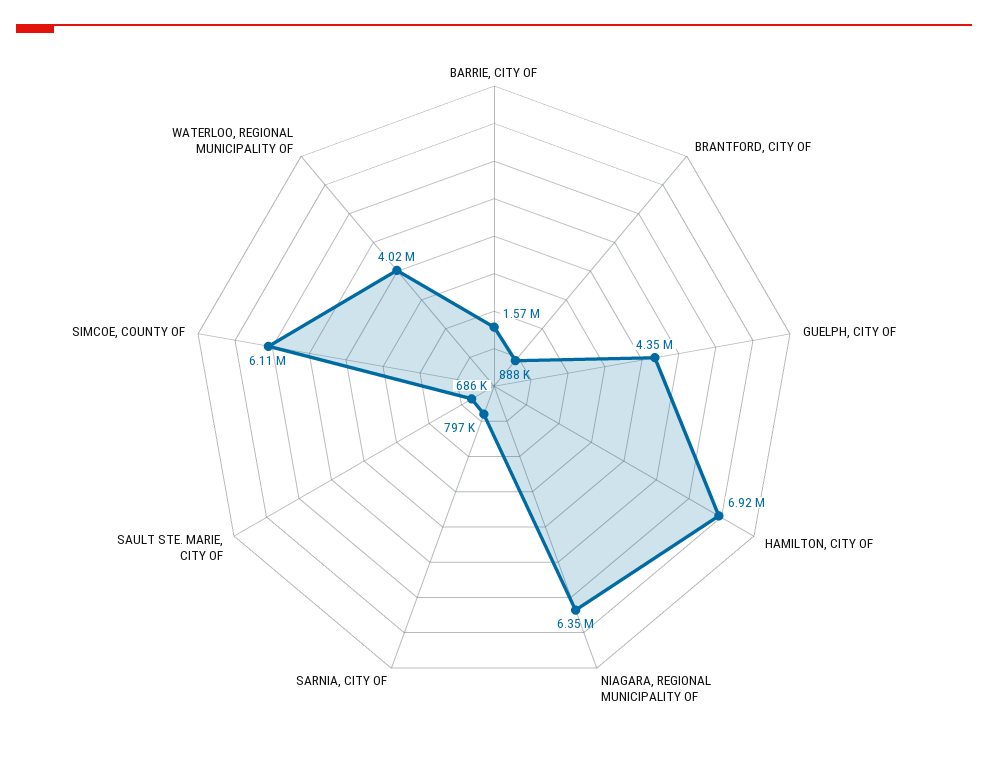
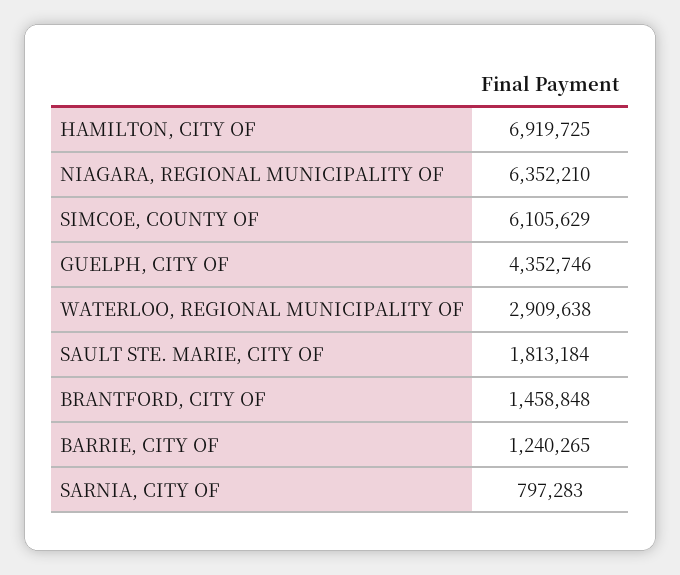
BARRIE, CITY OF: 1570000 -> 1240265
BRANTFORD, CITY OF: 888000 -> 1458848
SAULT STE. MARIE, CITY OF: 686000 -> 1813184
WATERLOO, REGIONAL MUNICIPALITY OF: 4020000 -> 2909638

